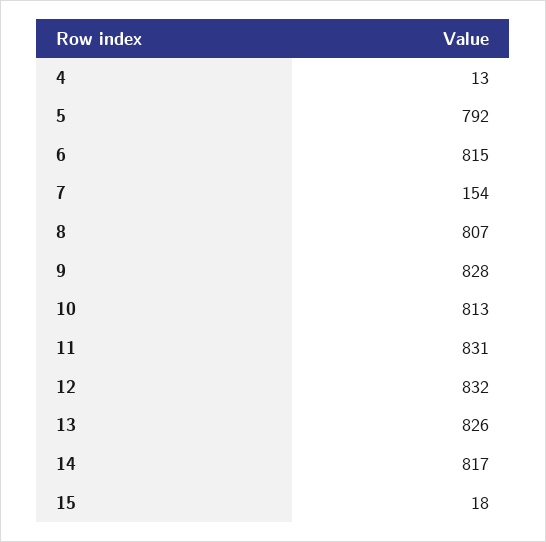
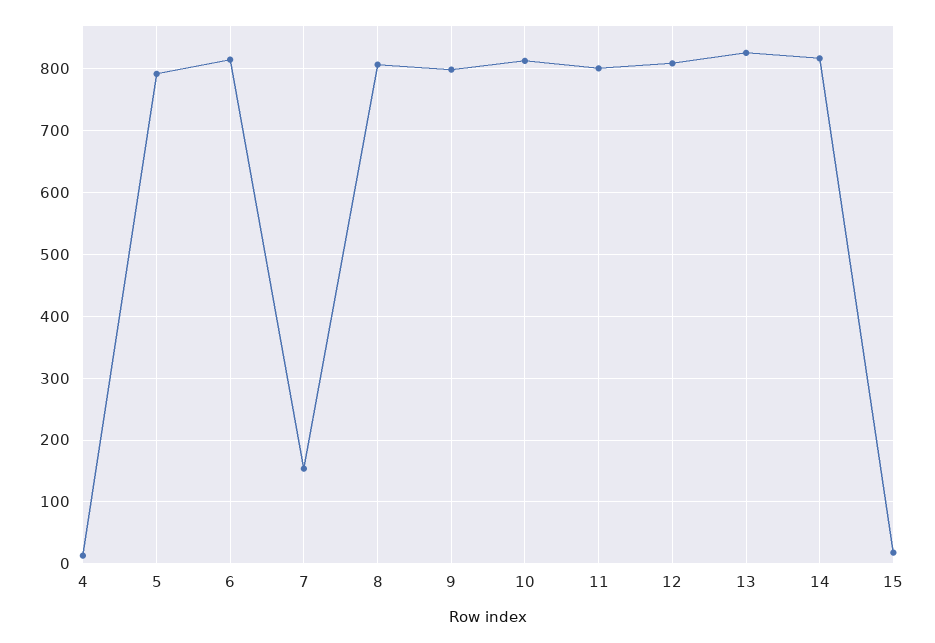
9: 828 -> 800
11: 831 -> 800
12: 832 -> 810

